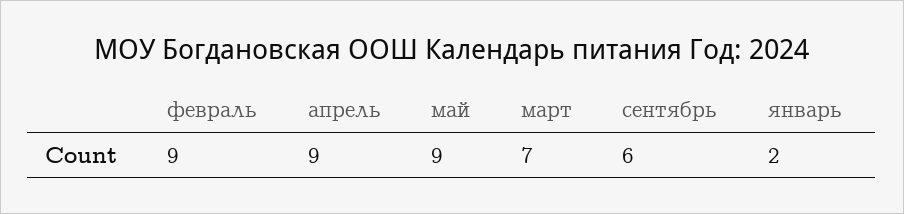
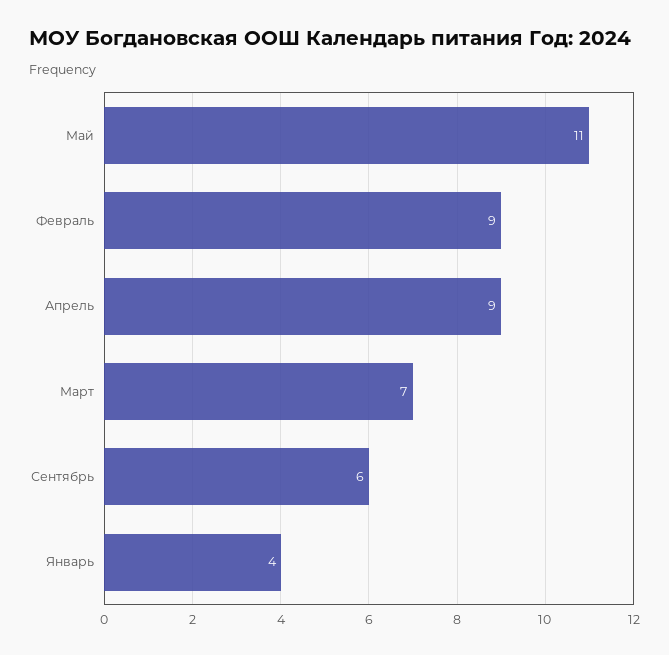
май: 9 -> 11
январь: 2 -> 4

